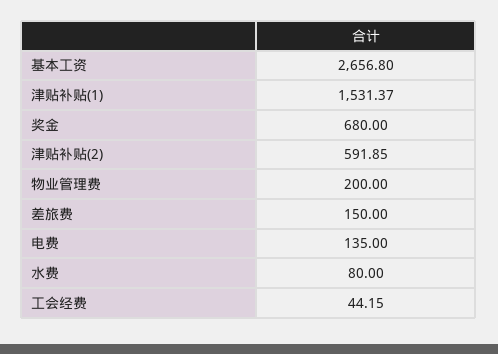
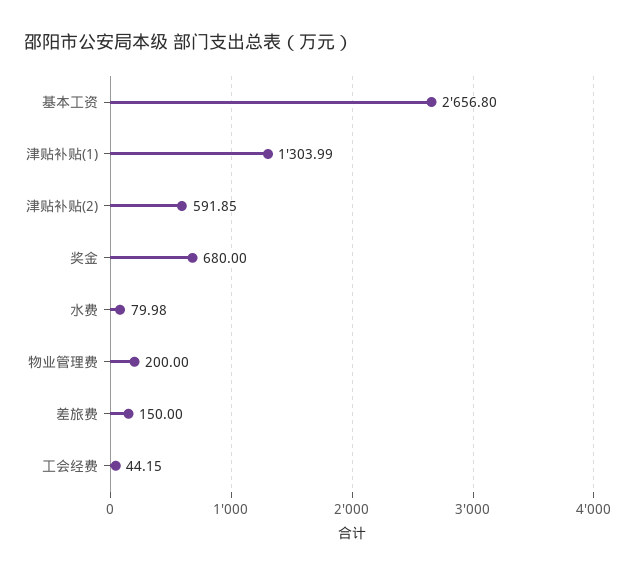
津贴补贴(1): 1531.37 -> 1303.99
电费: 135 -> none
水费: 80 -> 79.98

